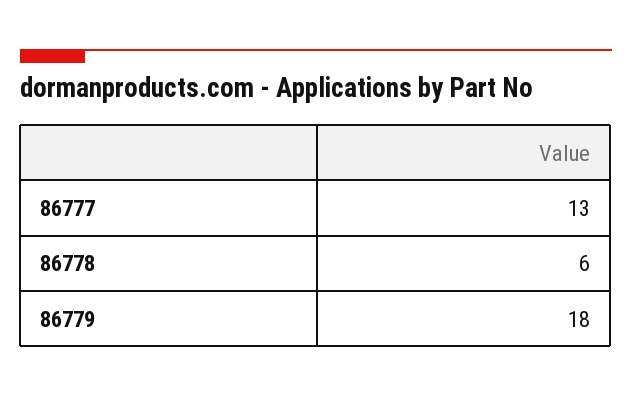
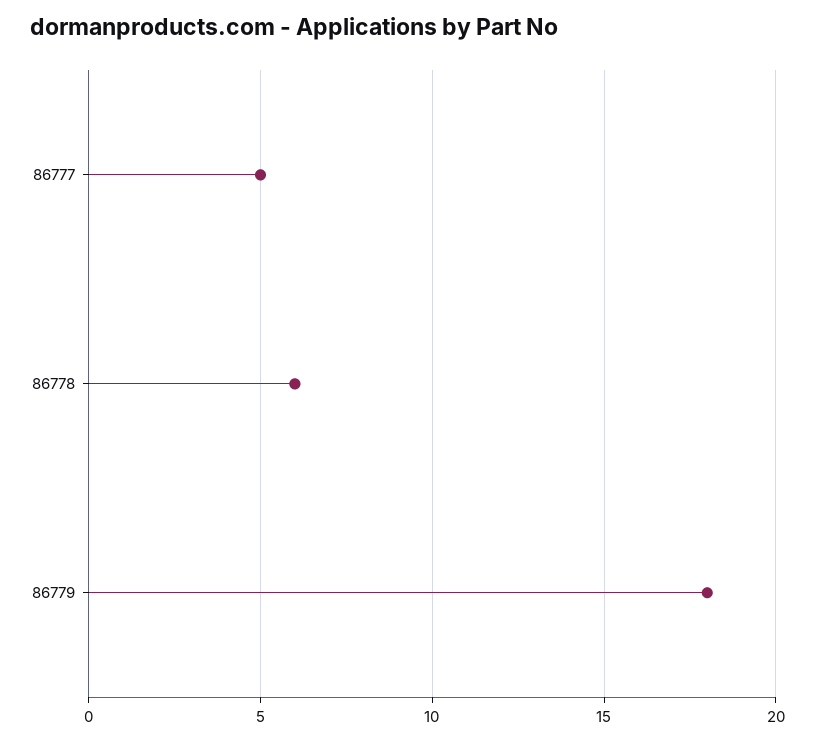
86777: 13 -> 5

